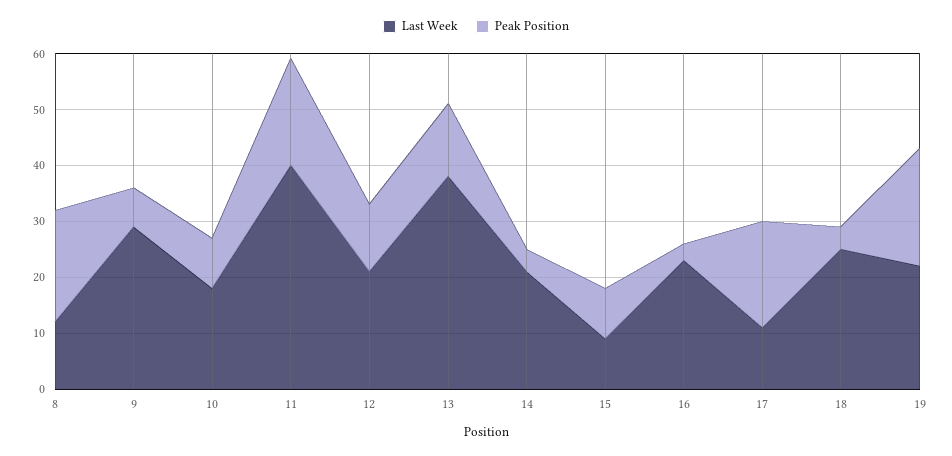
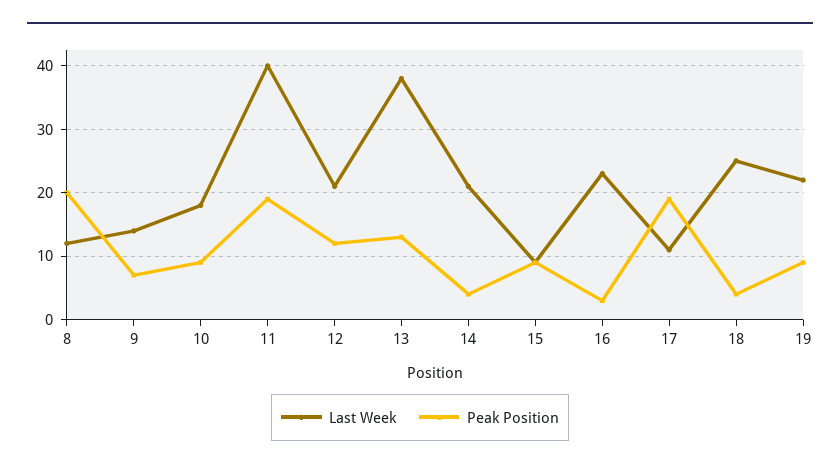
Last Week, 9: 30 -> 14
Peak Position, 19: 20 -> 9

